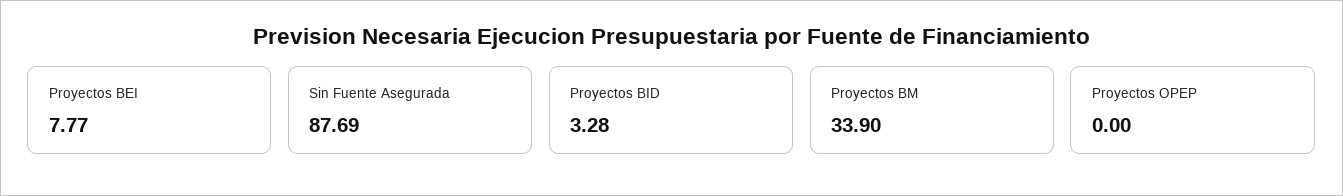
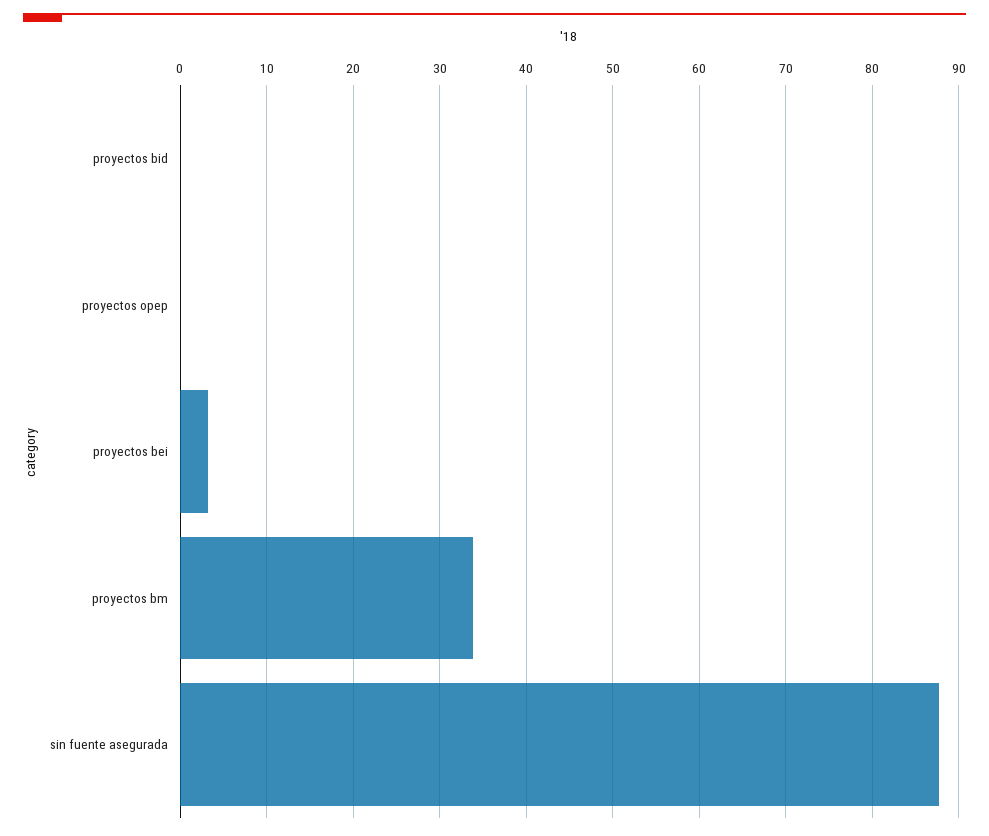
Proyectos BEI: 7.77 -> 3
Proyectos BID: 3.28 -> 0

